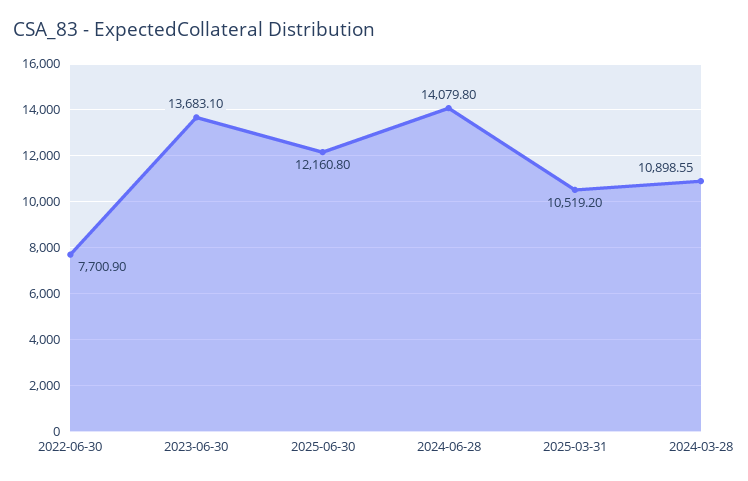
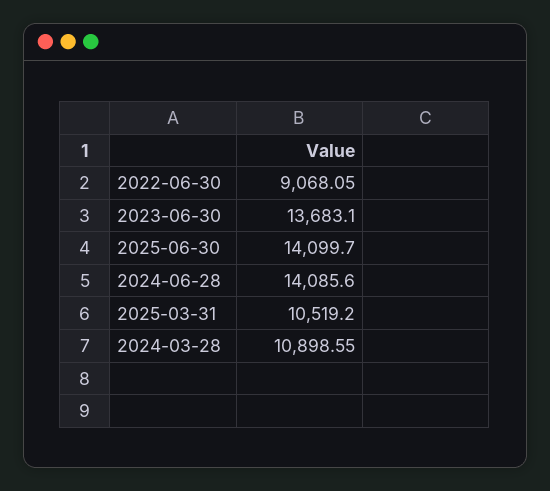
2022-06-30: 7700.9 -> 9068.05
2025-06-30: 12160.8 -> 14099.7
2024-06-28: 14079.8 -> 14085.6

